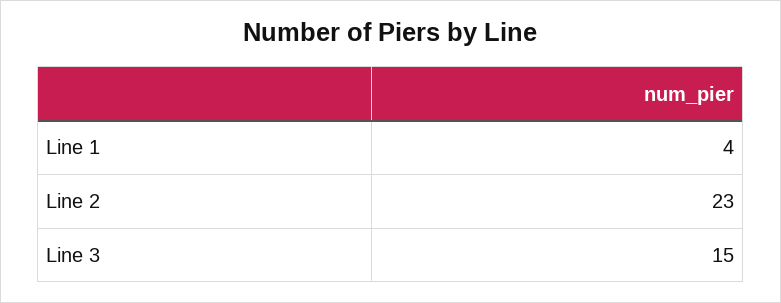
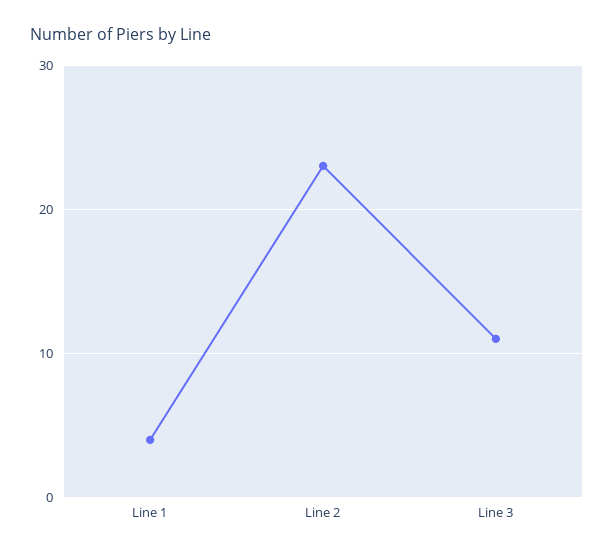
Line 3: 15 -> 11

